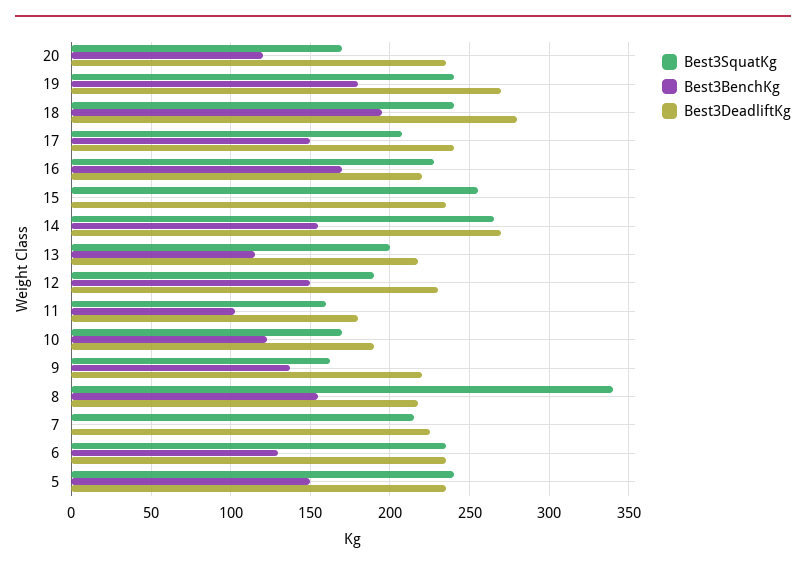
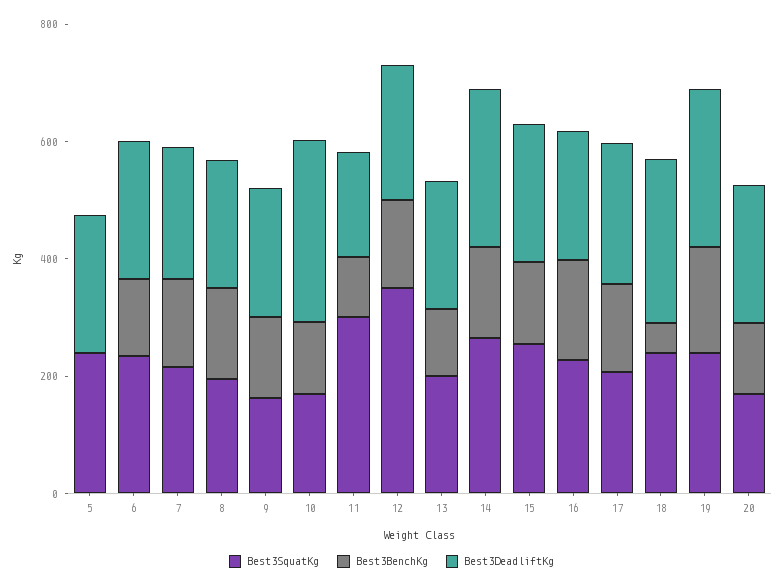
Best3BenchKg, 18: 195 -> 50
Best3BenchKg, 15: 0 -> 150
Best3SquatKg, 12: 190 -> 350
Best3SquatKg, 11: 160 -> 300
Best3DeadliftKg, 10: 190 -> 300
Best3SquatKg, 8: 340 -> 200
Best3BenchKg, 7: 0 -> 150
Best3BenchKg, 5: 150 -> 0

